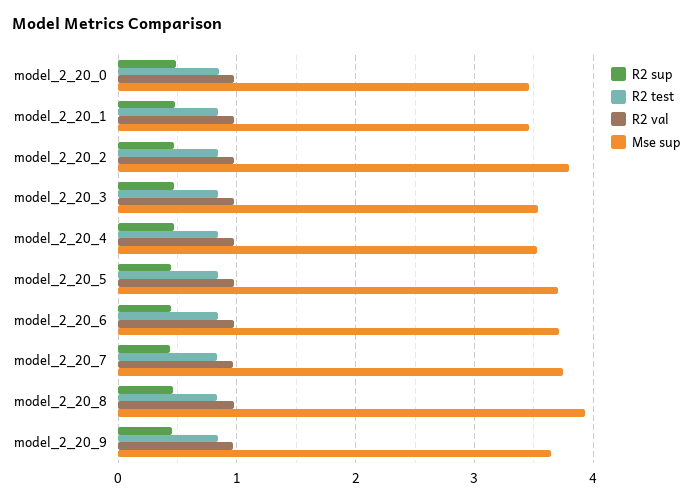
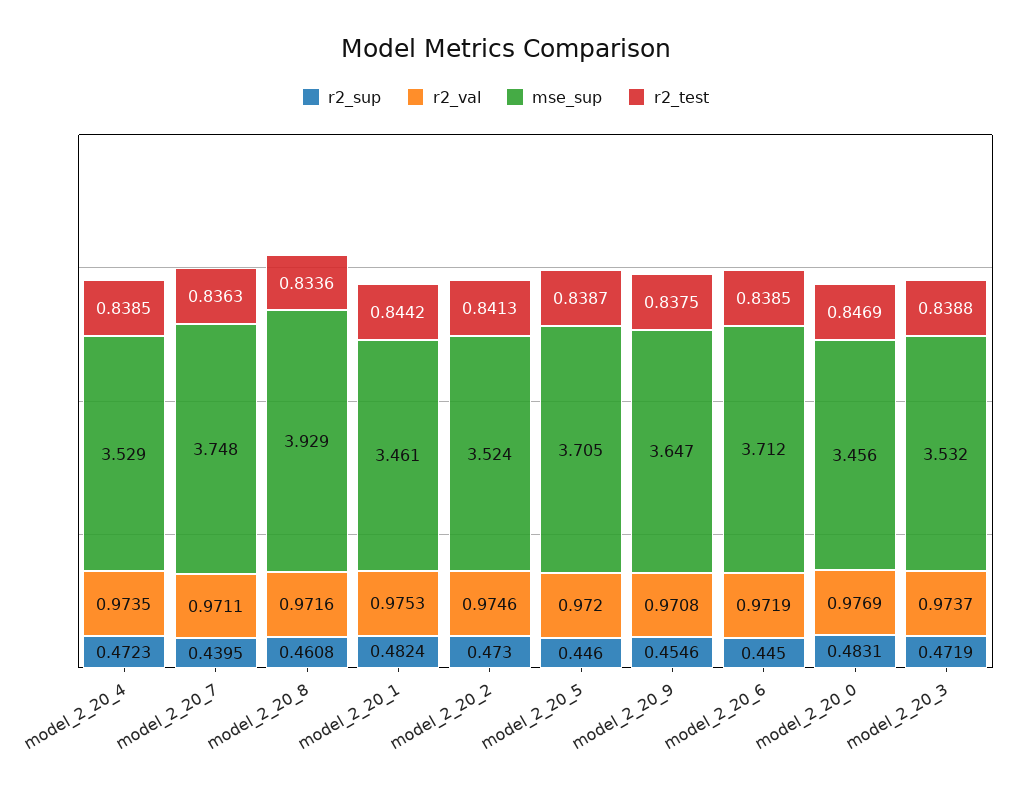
Mse sup, model_2_20_2: 3.8 -> 3.524

